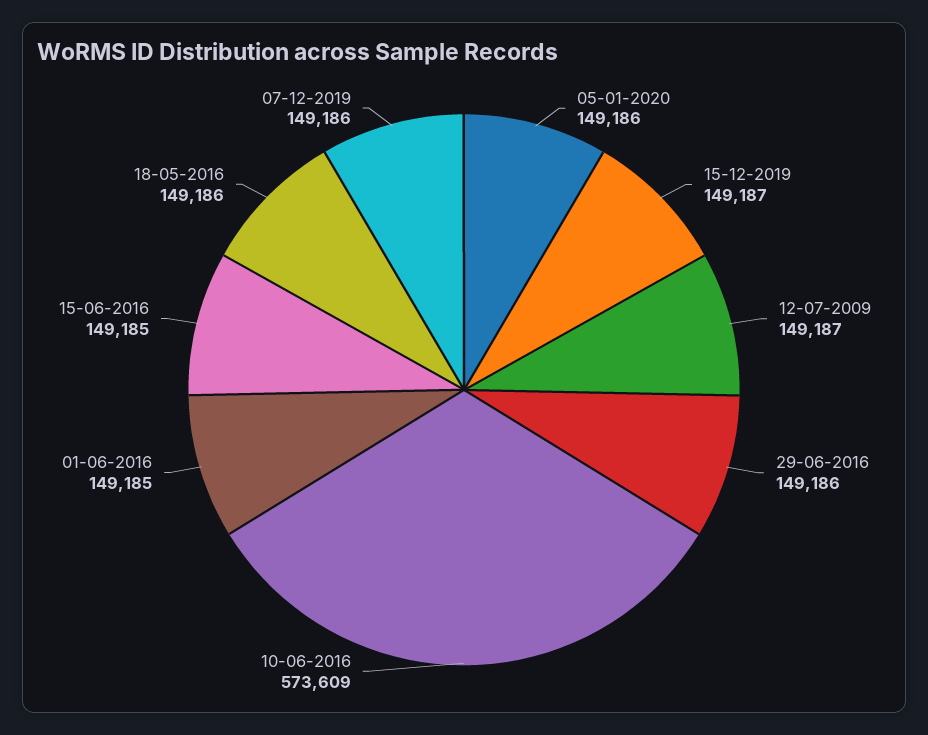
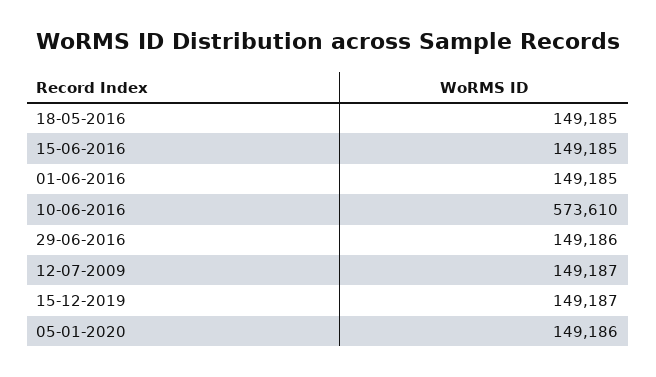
10-06-2016: 573609 -> 573610
18-05-2016: 149186 -> 149185
07-12-2019: 149186 -> none

